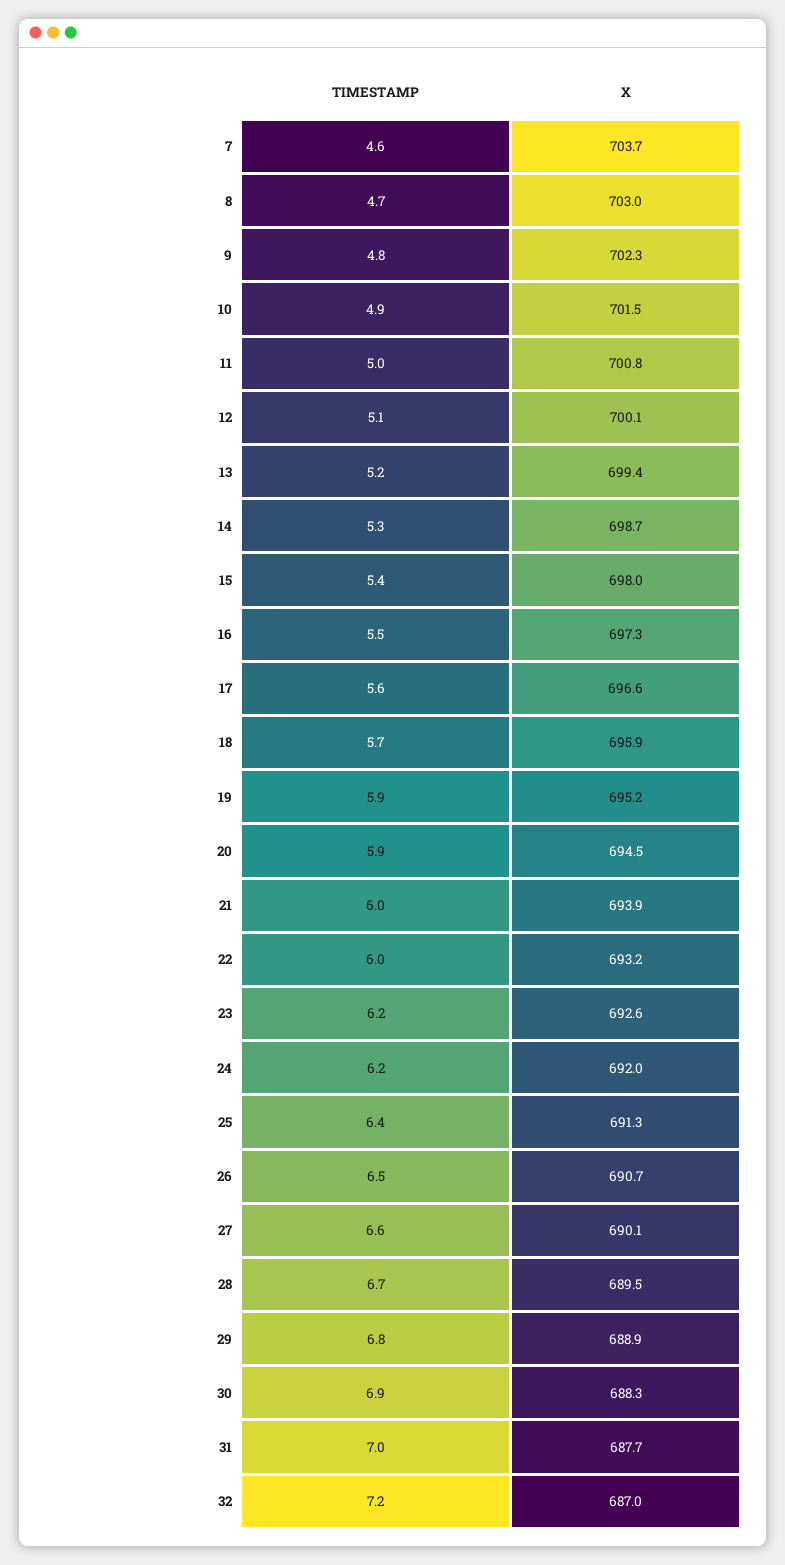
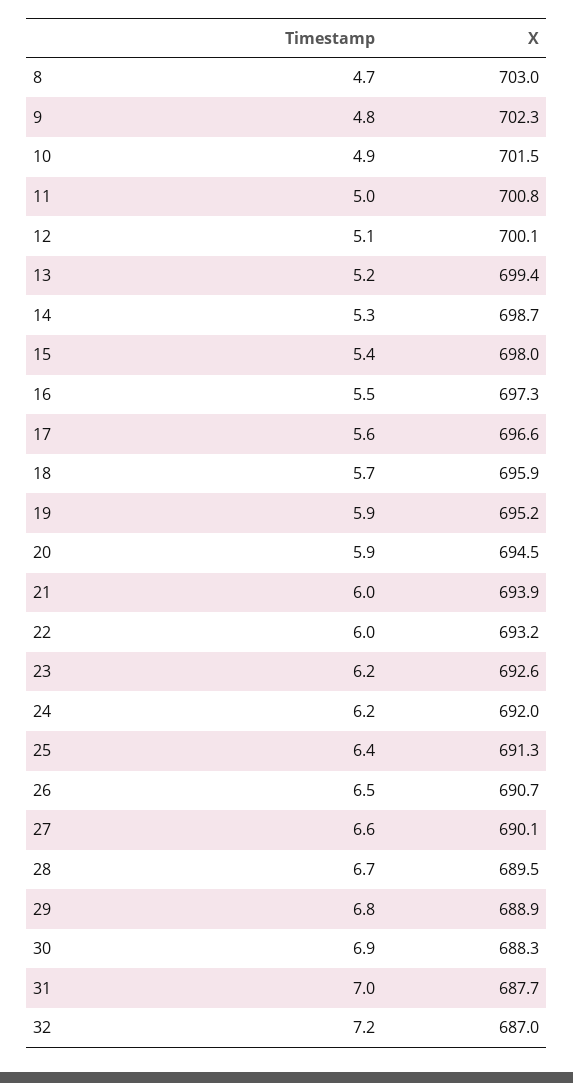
TIMESTAMP, 7: 4.6 -> none
X, 7: 703.7 -> none

